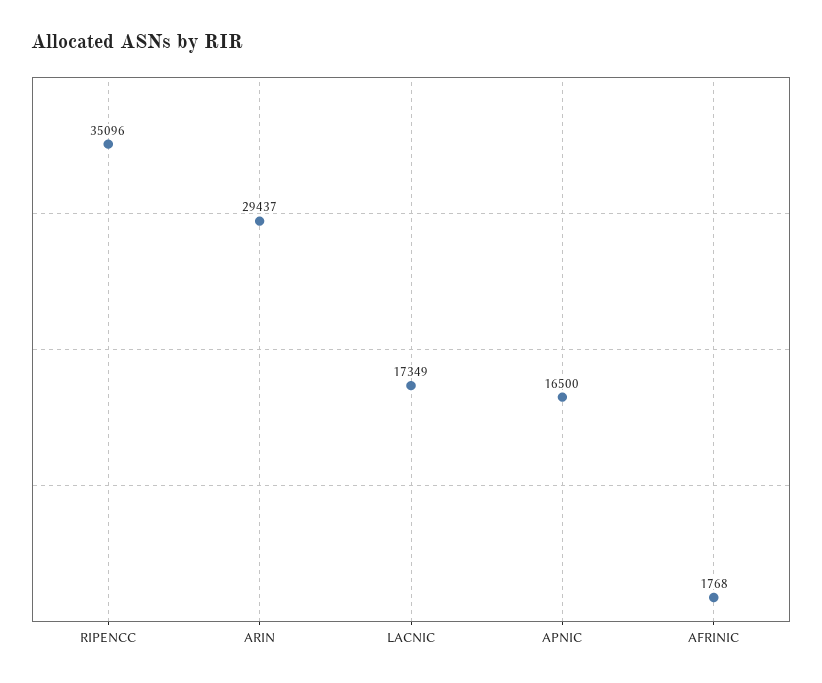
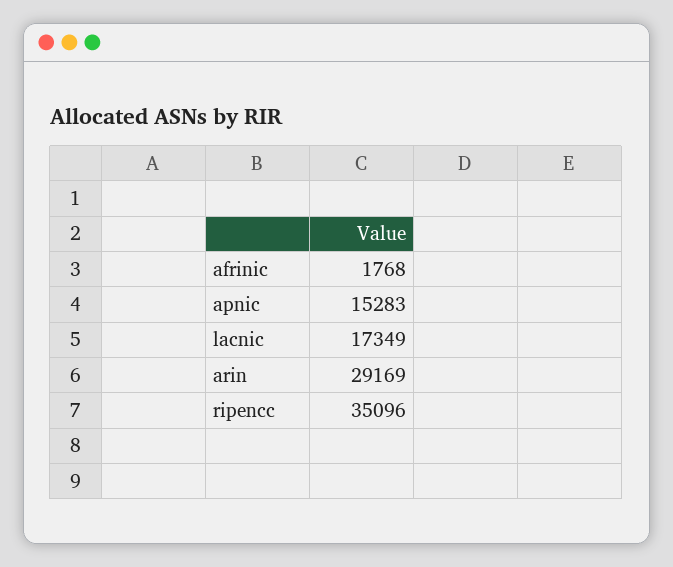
ARIN: 29437 -> 29169
APNIC: 16500 -> 15283

